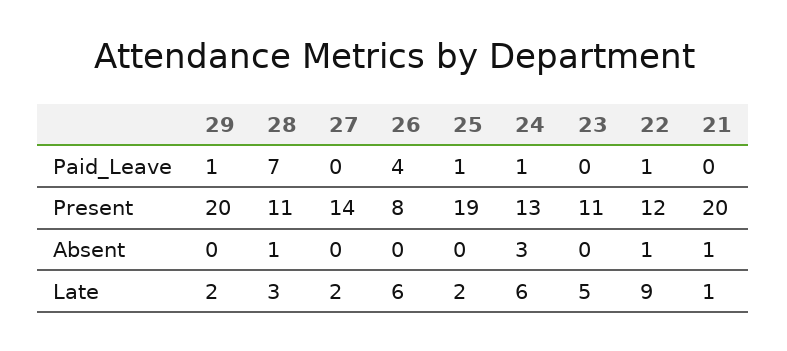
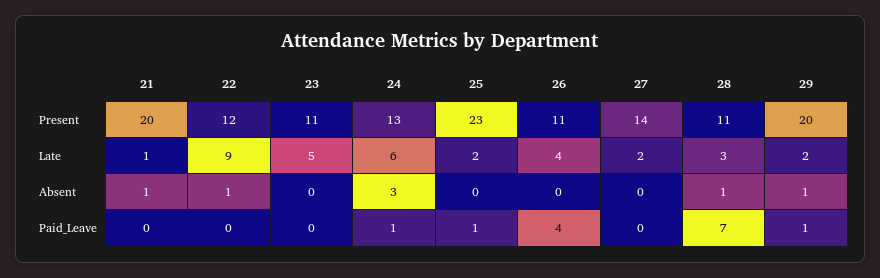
22, Paid_Leave: 1 -> 0
26, Present: 8 -> 11
25, Present: 19 -> 23
29, Absent: 0 -> 1
26, Late: 6 -> 4

